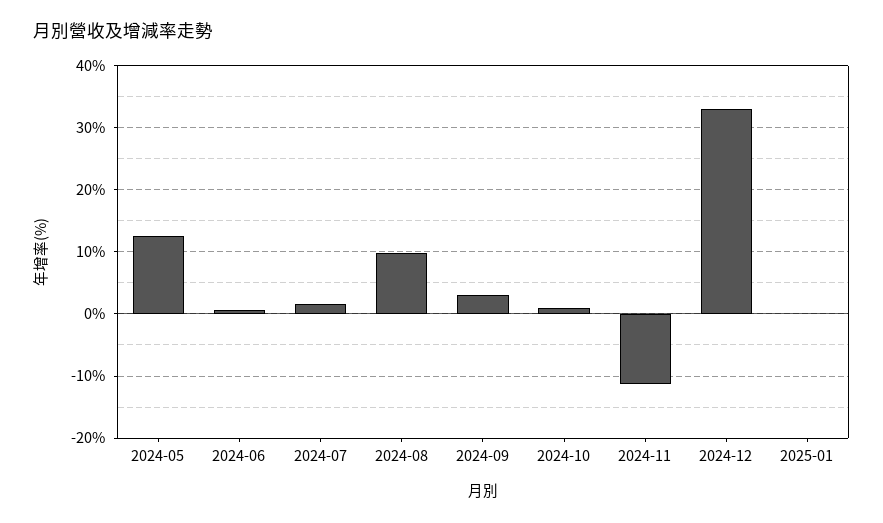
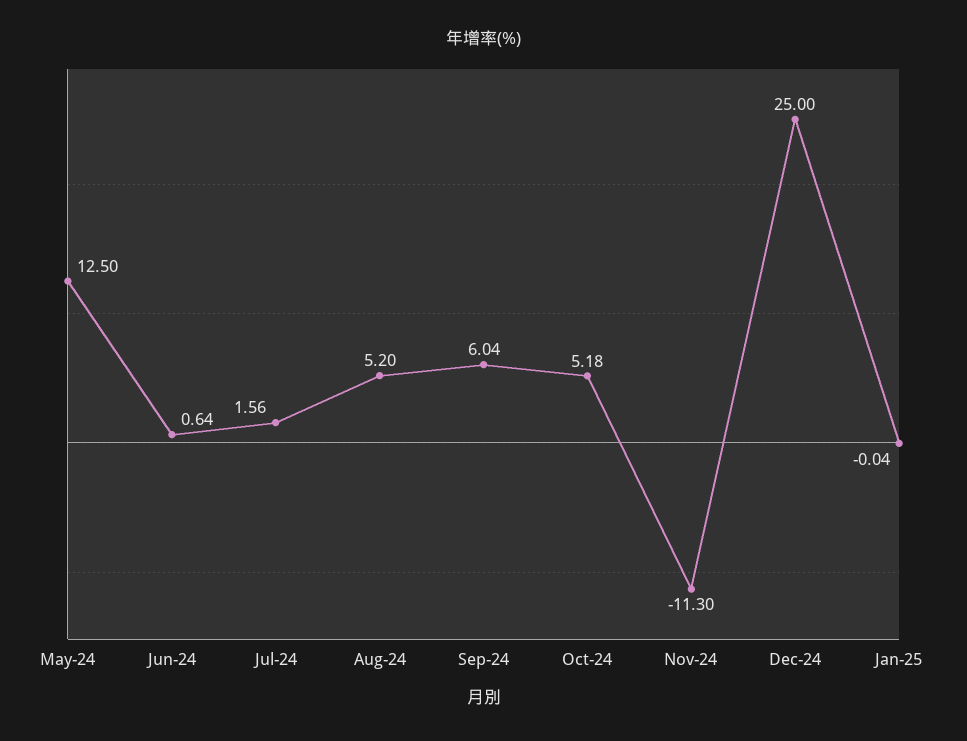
2024-08: 10 -> 5.2
2024-09: 3 -> 6.04
2024-10: 1 -> 5.18
2024-12: 33 -> 25

